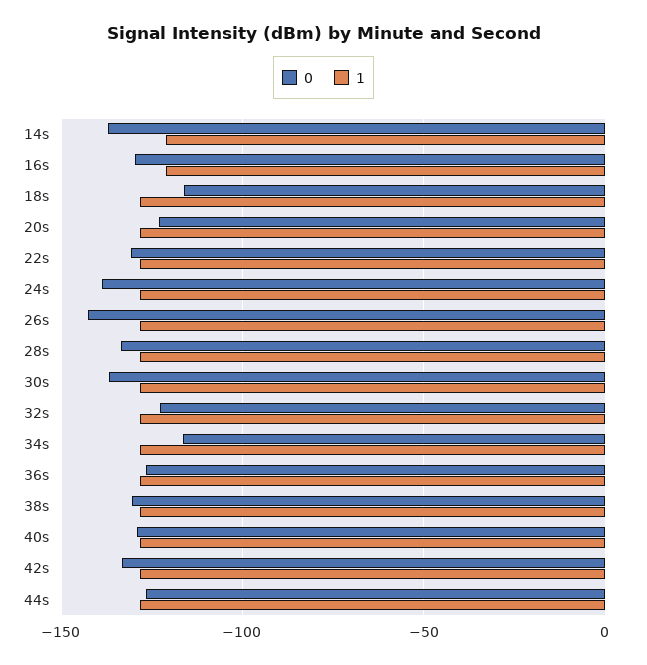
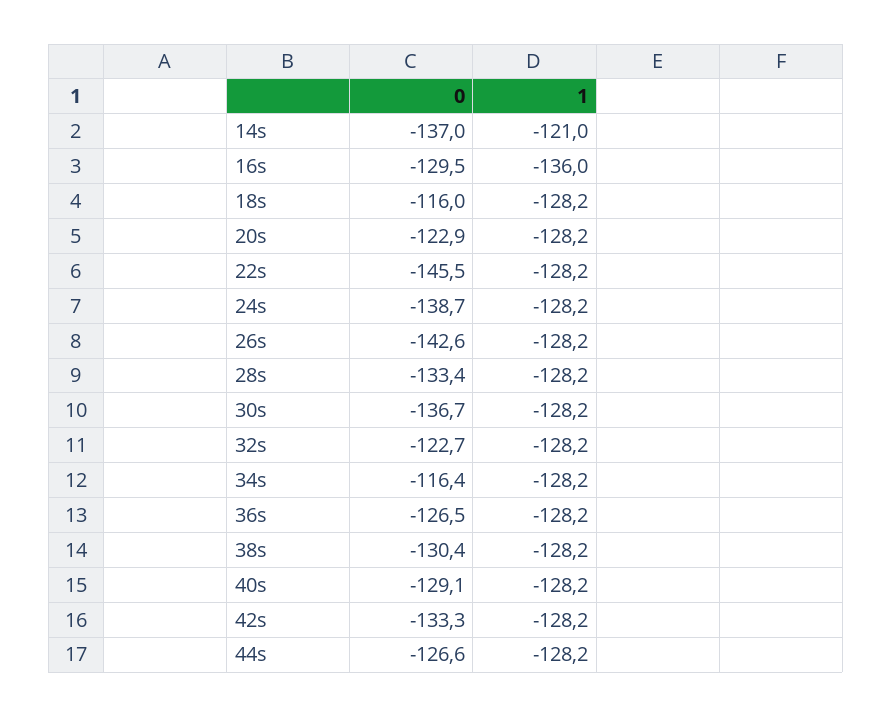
1, 16s: -120 -> -136
0, 22s: -130 -> -145.5

